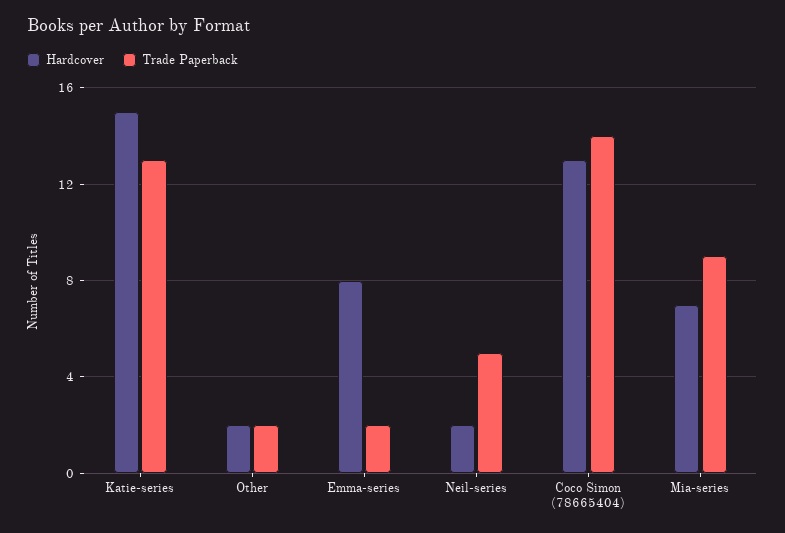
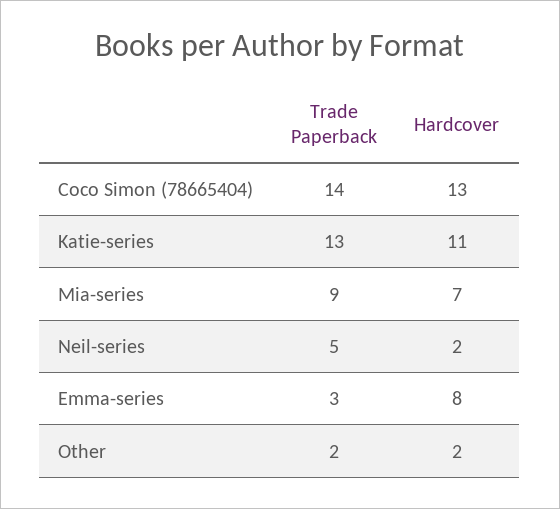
Hardcover, Katie-series: 15 -> 11
Trade Paperback, Emma-series: 2 -> 3

